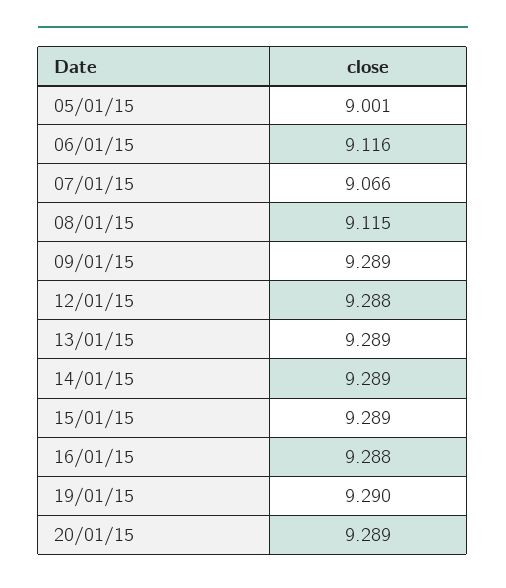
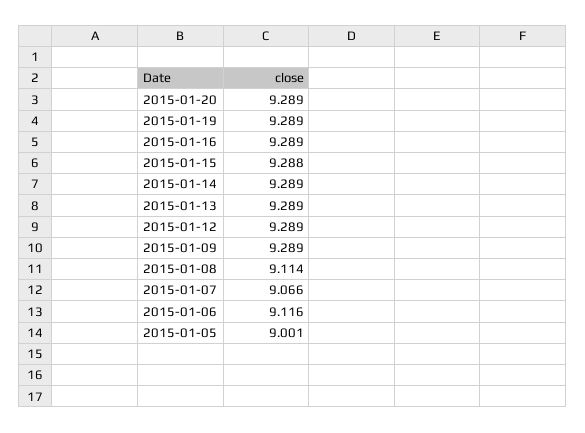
08/01/15: 9.115 -> 9.114
12/01/15: 9.288 -> 9.289
15/01/15: 9.289 -> 9.288
16/01/15: 9.288 -> 9.289
19/01/15: 9.29 -> 9.289

